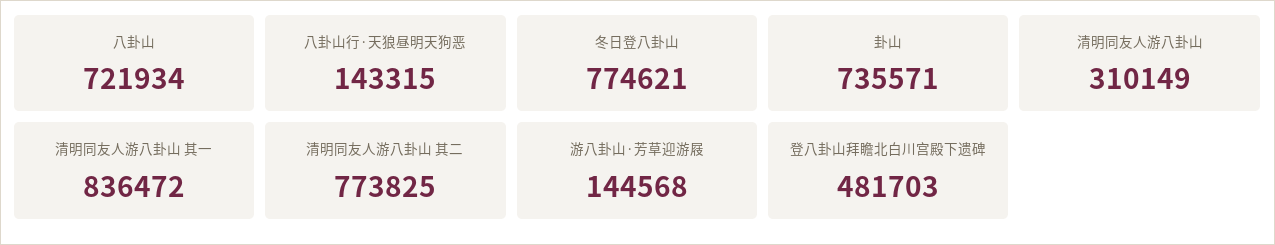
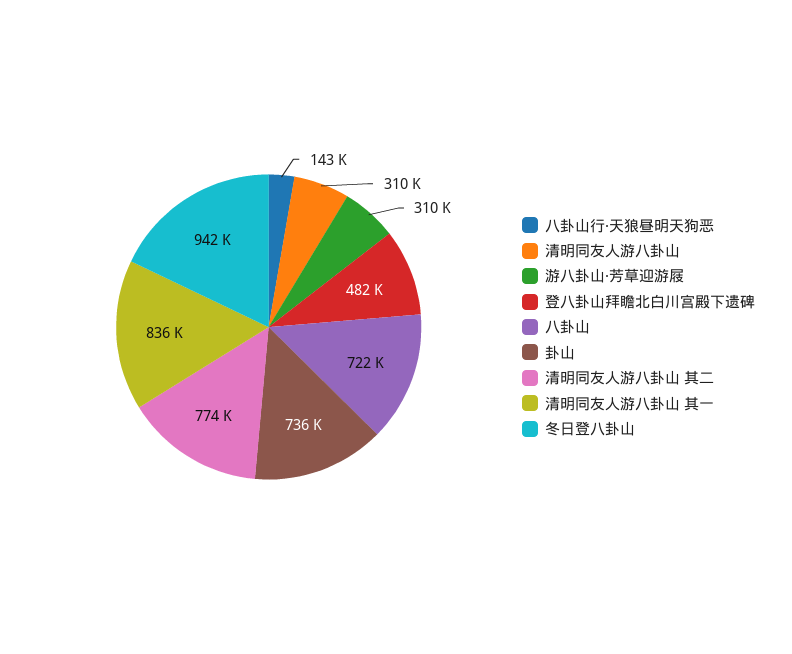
冬日登八卦山: 774621 -> 942000
游八卦山·芳草迎游屐: 144568 -> 310000

